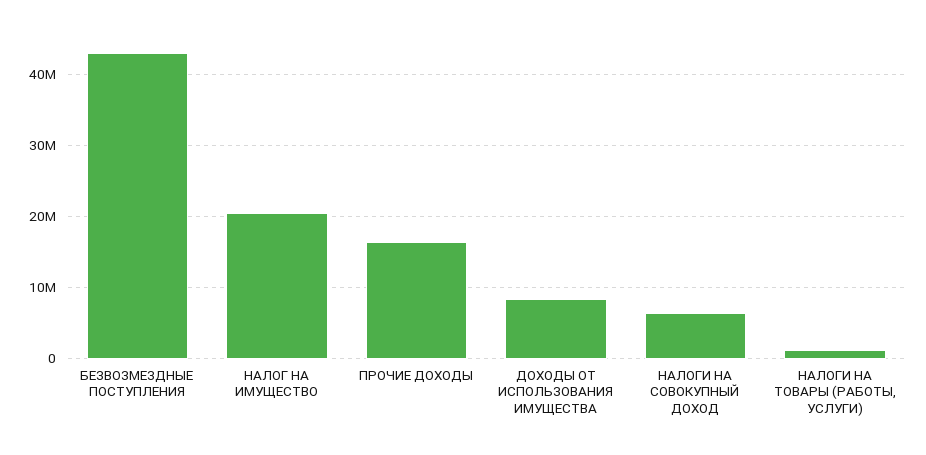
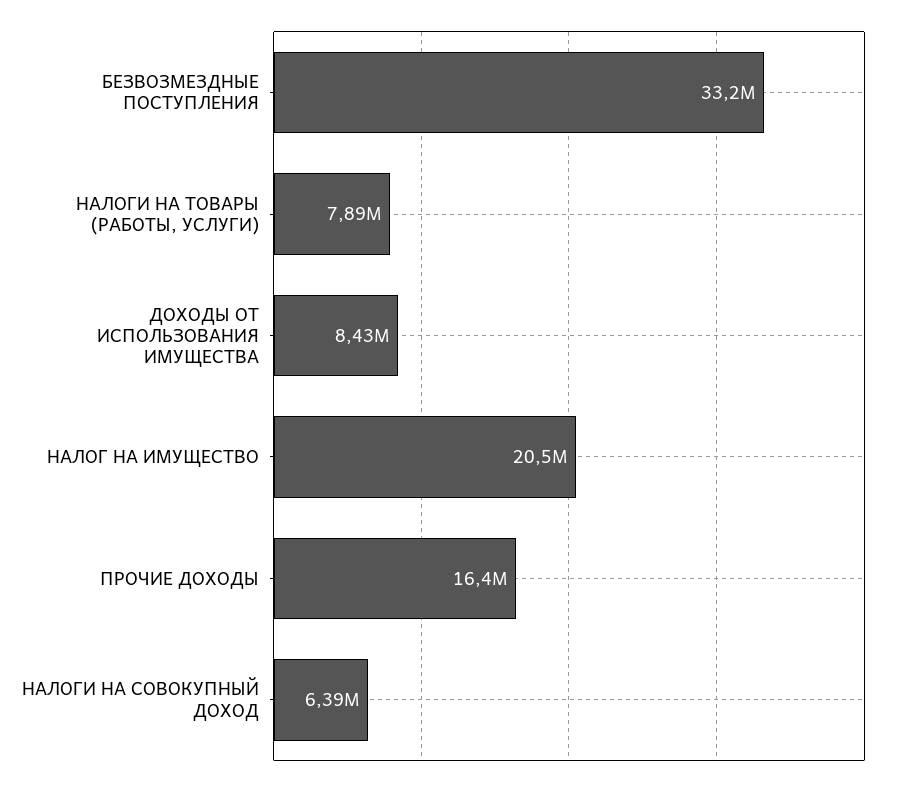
БЕЗВОЗМЕЗДНЫЕ ПОСТУПЛЕНИЯ: 43000000 -> 33200000
НАЛОГИ НА ТОВАРЫ (РАБОТЫ, УСЛУГИ): 1000000 -> 7890000

